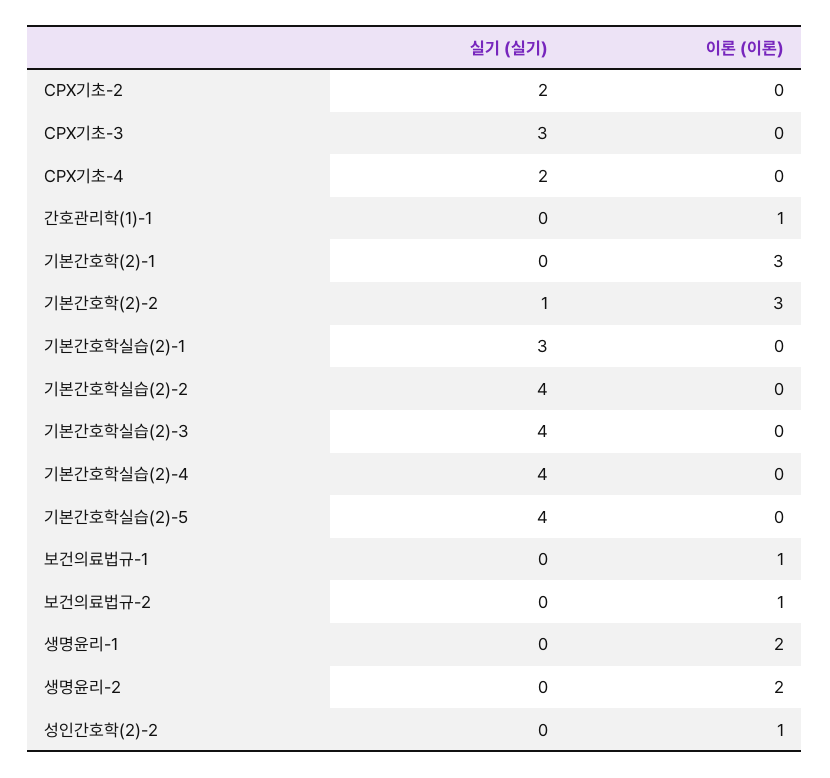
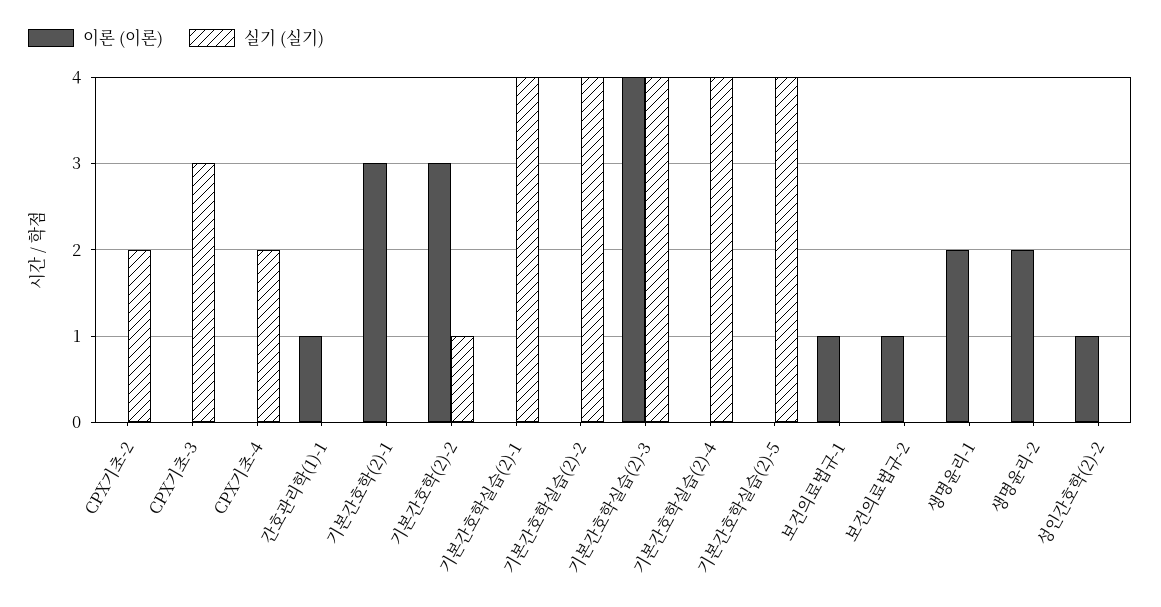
실기 (실기), 기본간호학실습(2)-1: 3 -> 4
이론 (이론), 기본간호학실습(2)-3: 0 -> 4

